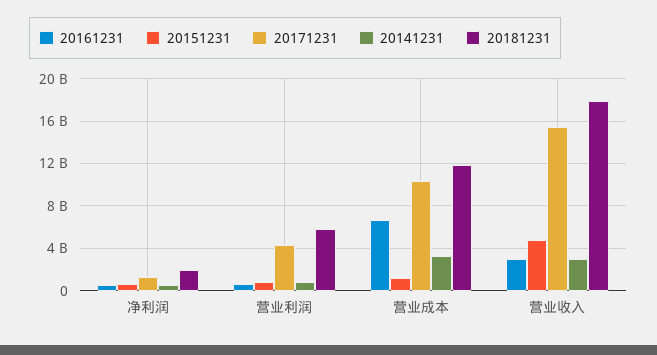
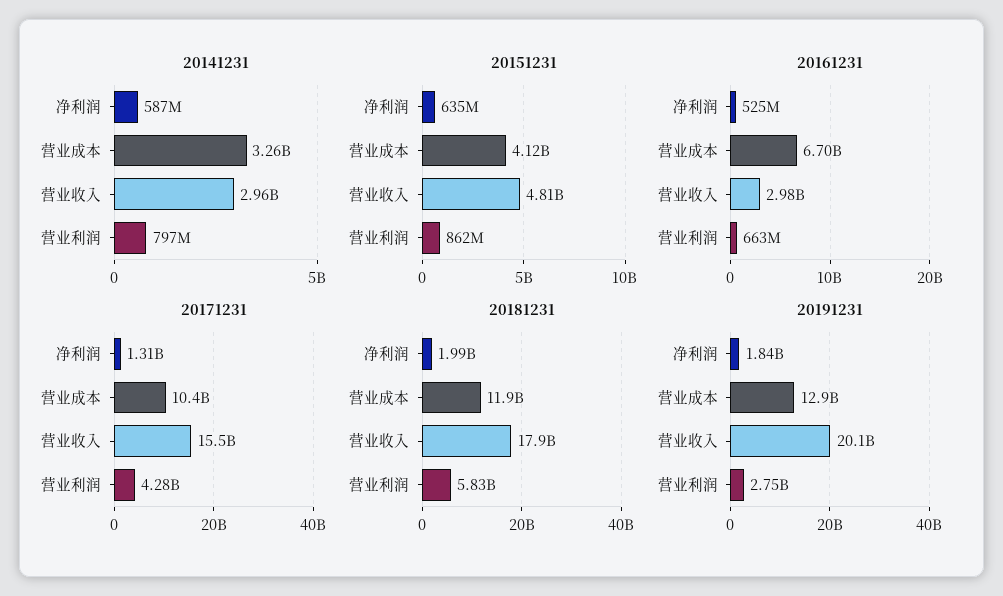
20151231, 营业成本: 1000000000 -> 4120000000
20191231, 净利润: none -> 1840000000
20191231, 营业成本: none -> 12900000000
20191231, 营业收入: none -> 20100000000
20191231, 营业利润: none -> 2750000000

